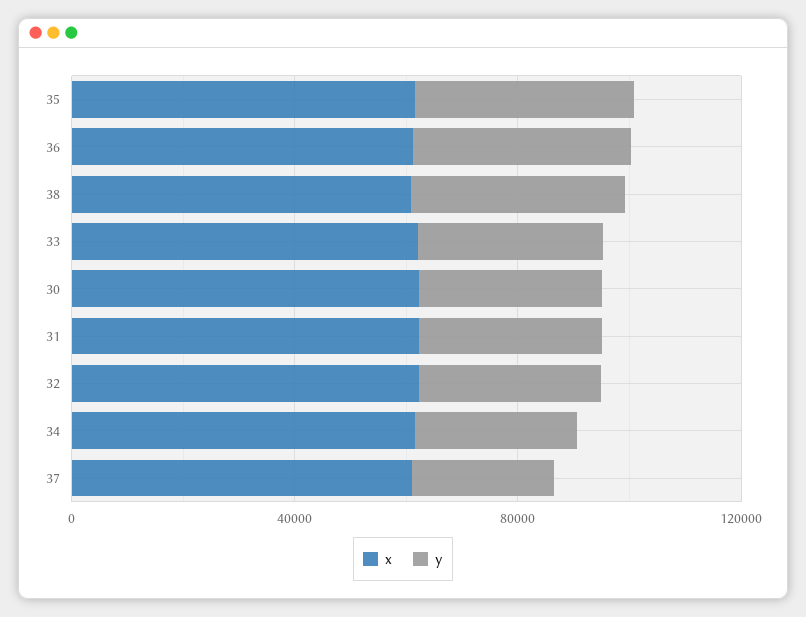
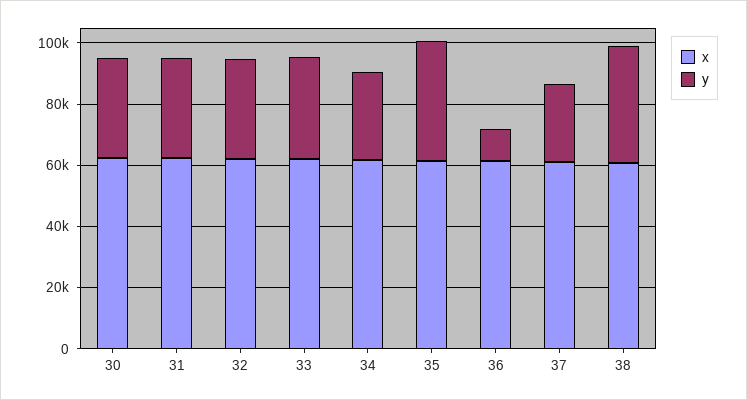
y, 36: 40000 -> 10000

